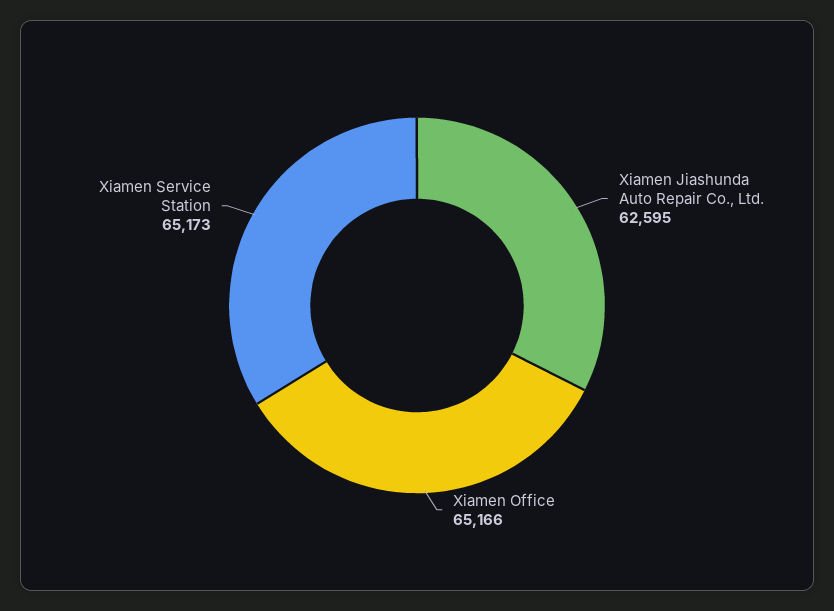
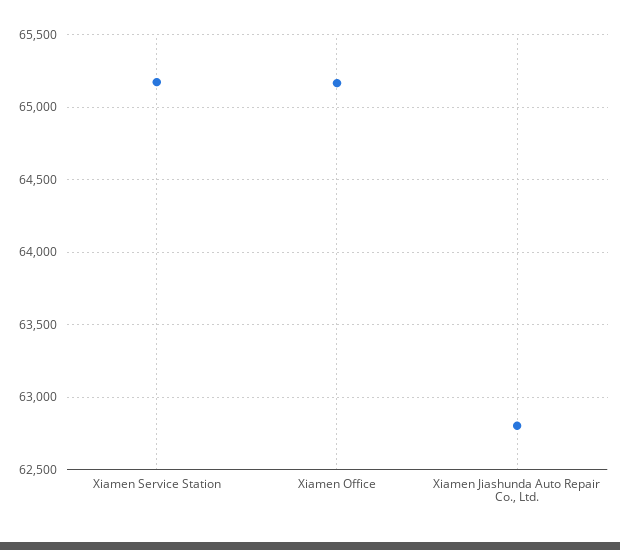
Xiamen Jiashunda Auto Repair Co., Ltd.: 62595 -> 62800

